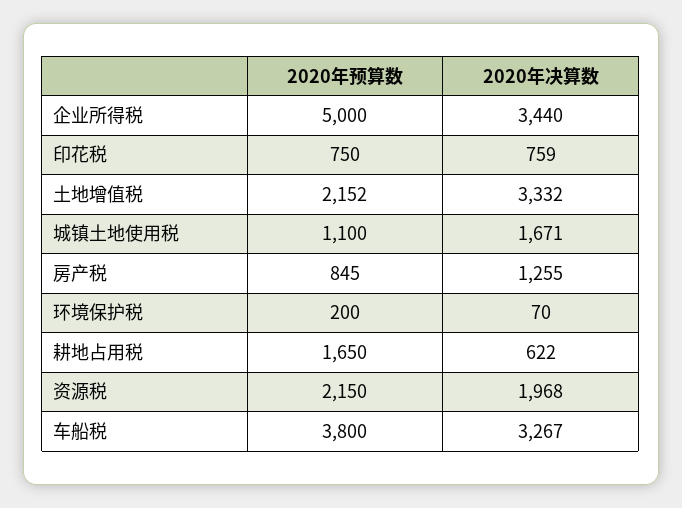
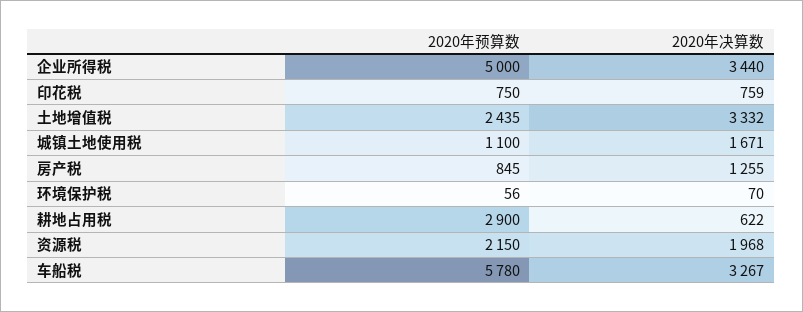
2020年预算数, 土地增值税: 2152 -> 2435
2020年预算数, 环境保护税: 200 -> 56
2020年预算数, 耕地占用税: 1650 -> 2900
2020年预算数, 车船税: 3800 -> 5780

